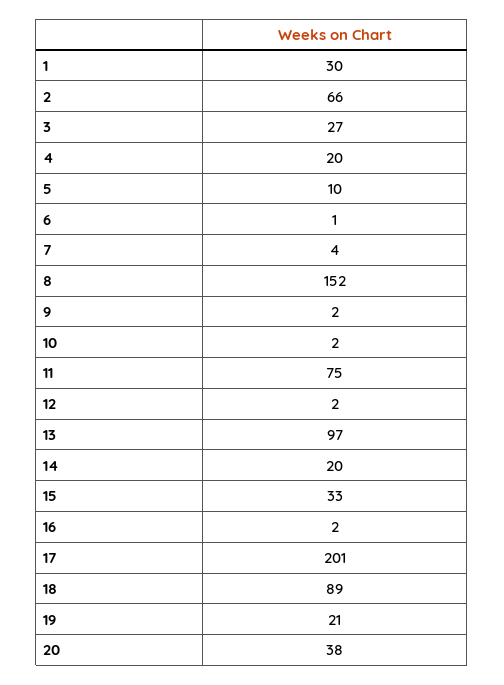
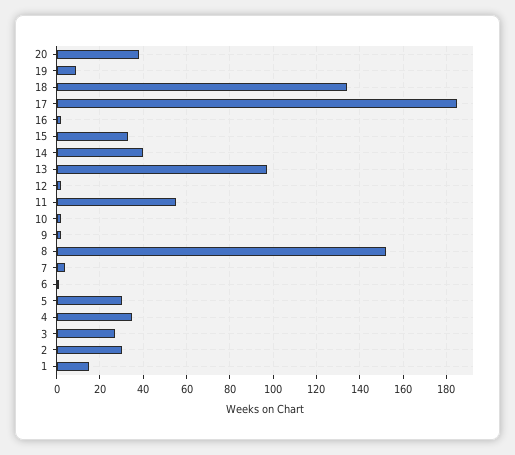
1: 30 -> 15
2: 66 -> 30
4: 20 -> 35
5: 10 -> 30
11: 75 -> 55
14: 20 -> 40
17: 201 -> 185
18: 89 -> 135
19: 21 -> 10

